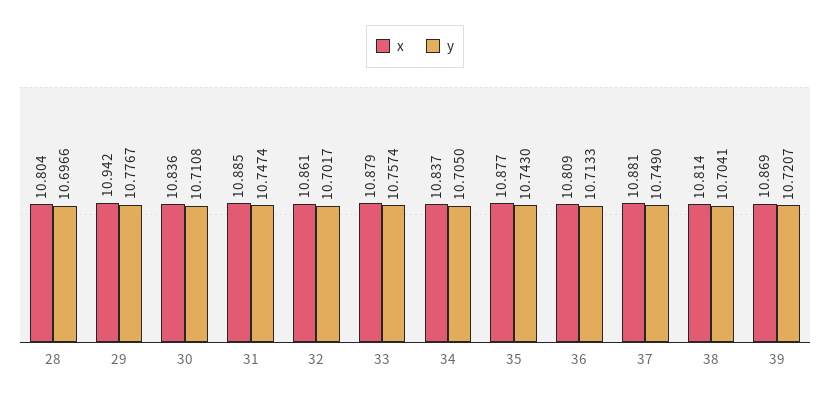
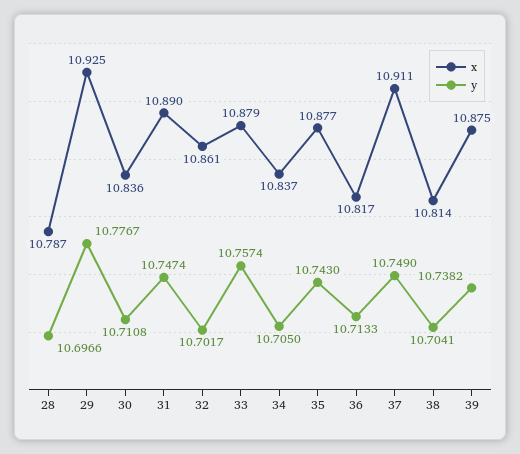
x, 28: 10.804 -> 10.787
x, 29: 10.942 -> 10.925
x, 31: 10.885 -> 10.89
x, 36: 10.809 -> 10.817
x, 37: 10.881 -> 10.911
x, 39: 10.869 -> 10.875
y, 39: 10.7207 -> 10.7382

